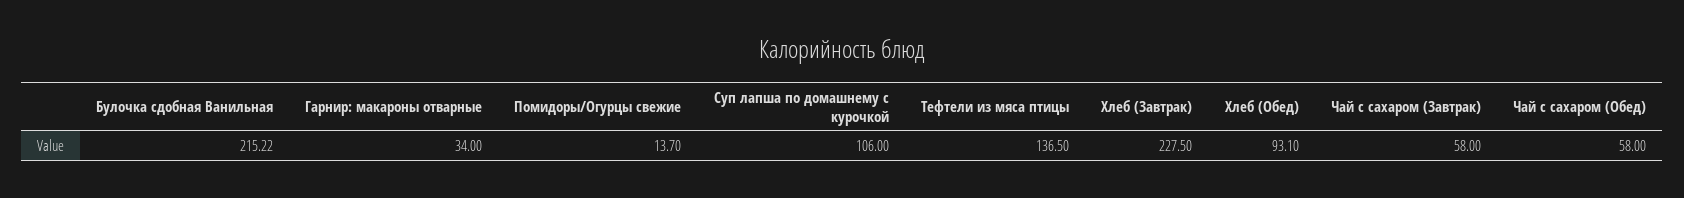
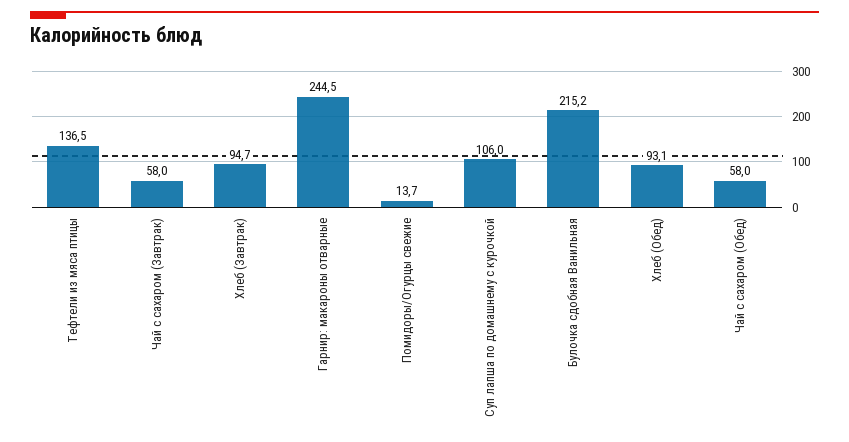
Булочка сдобная Ванильная: 215.22 -> 215.2
Гарнир: макароны отварные: 34 -> 244.5
Хлеб (Завтрак): 227.5 -> 94.7

